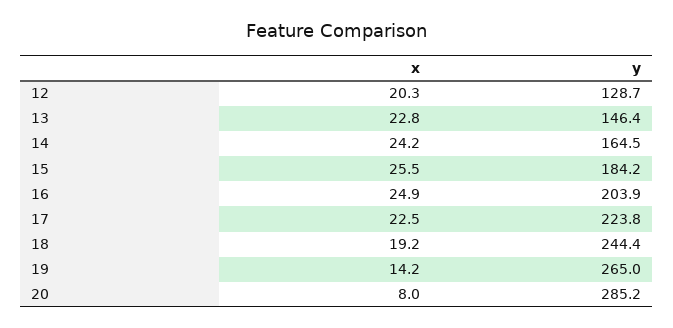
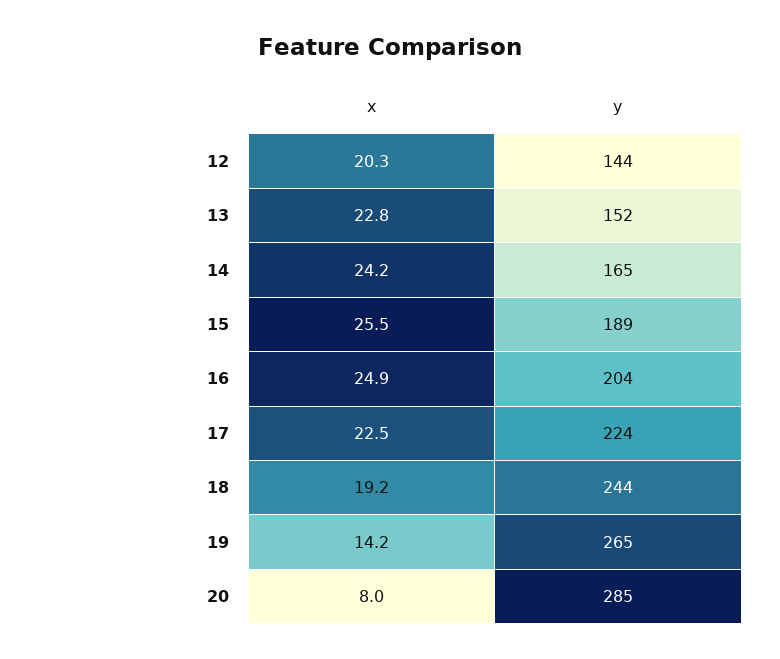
y, 12: 128.7 -> 144
y, 13: 146.4 -> 152
y, 15: 184.2 -> 189

